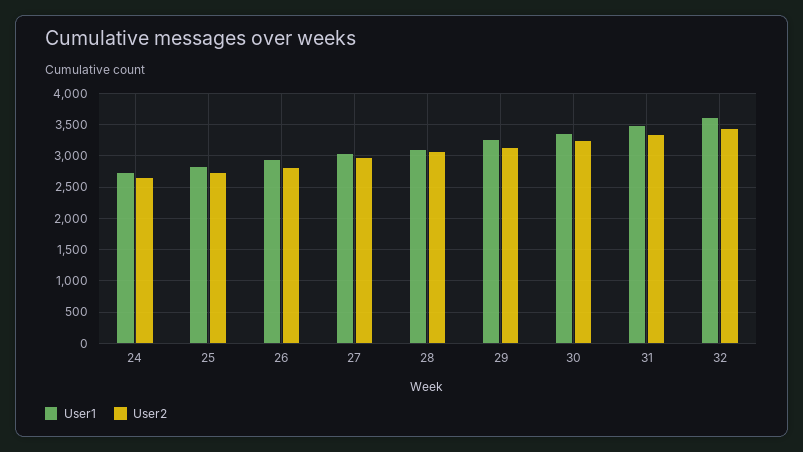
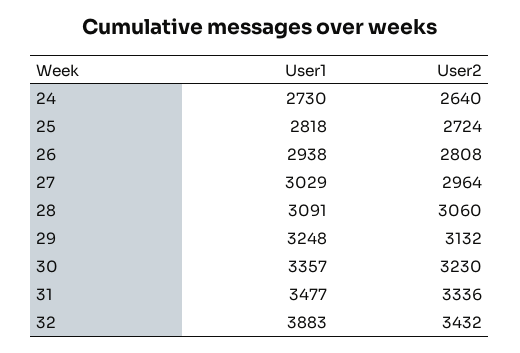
User1, 32: 3600 -> 3883

